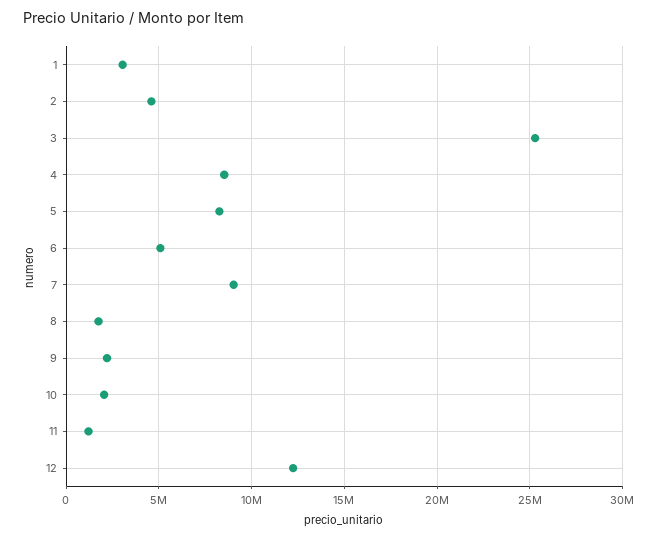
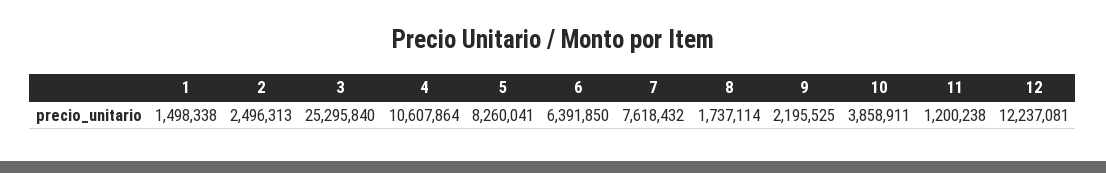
1: 3000000 -> 1498338
2: 4500000 -> 2496313
4: 8500000 -> 10607864
6: 5000000 -> 6391850
7: 9000000 -> 7618432
10: 2000000 -> 3858911

